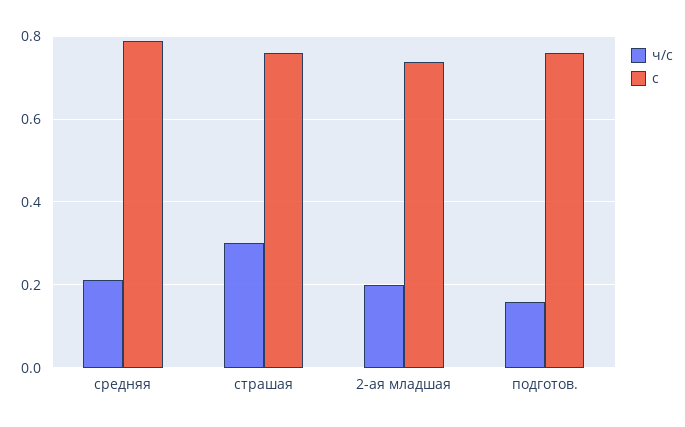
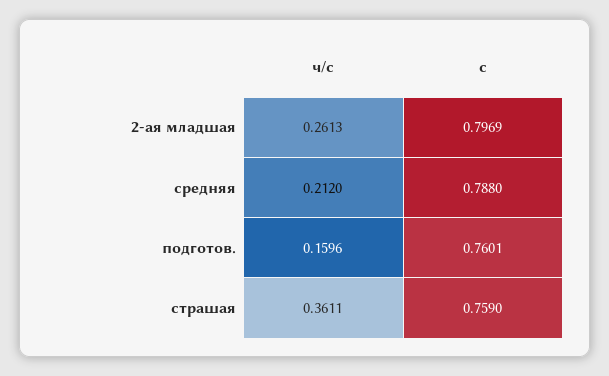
ч/с, страшая: 0.3 -> 0.3611
ч/с, 2-ая младшая: 0.2 -> 0.2613
с, 2-ая младшая: 0.74 -> 0.7969

